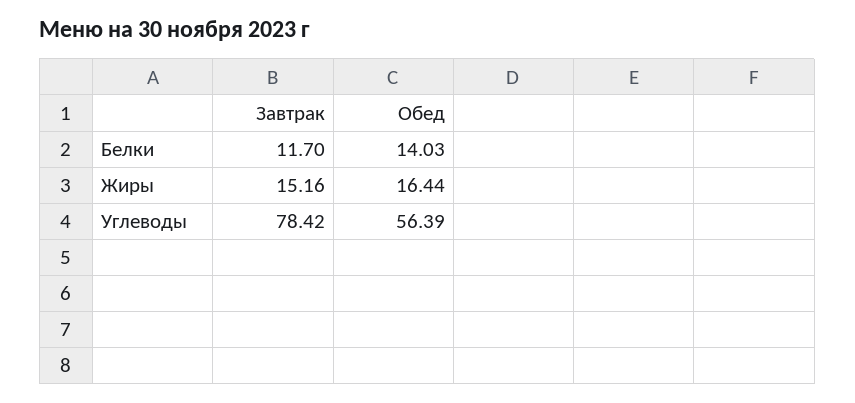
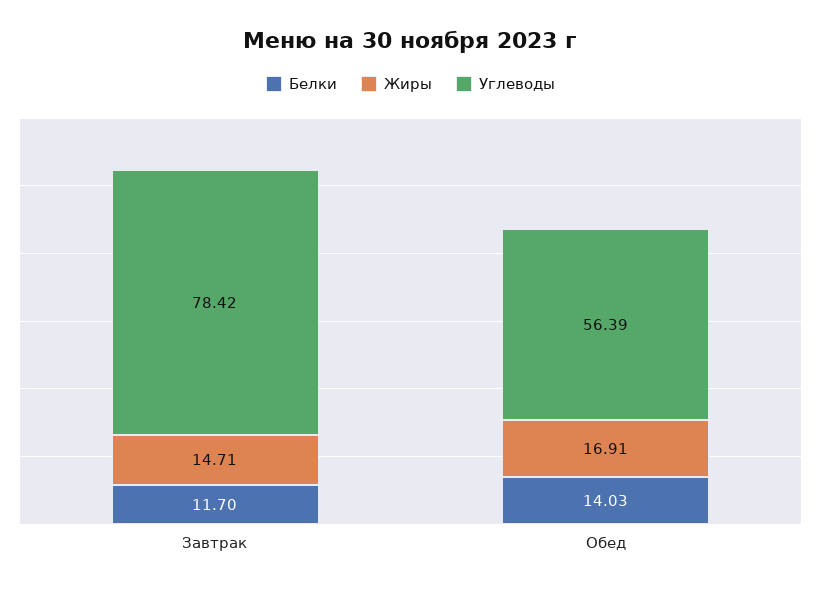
Жиры, Завтрак: 15.16 -> 14.71
Жиры, Обед: 16.44 -> 16.91

